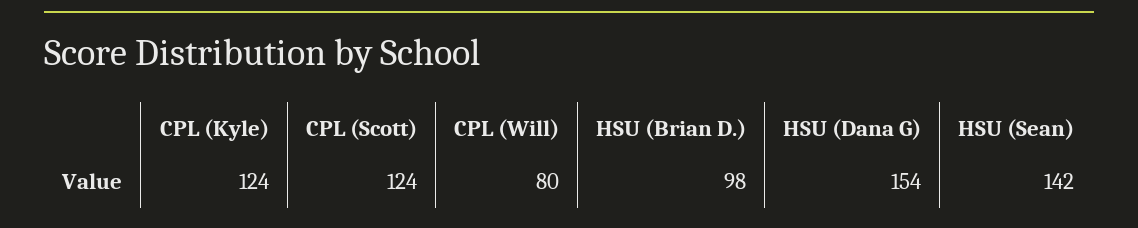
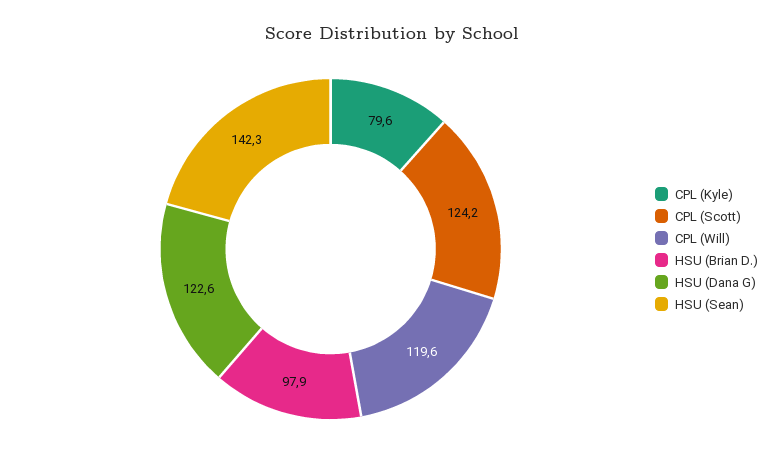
CPL (Kyle): 124 -> 79.6
CPL (Will): 80 -> 119.6
HSU (Dana G): 154 -> 122.6

